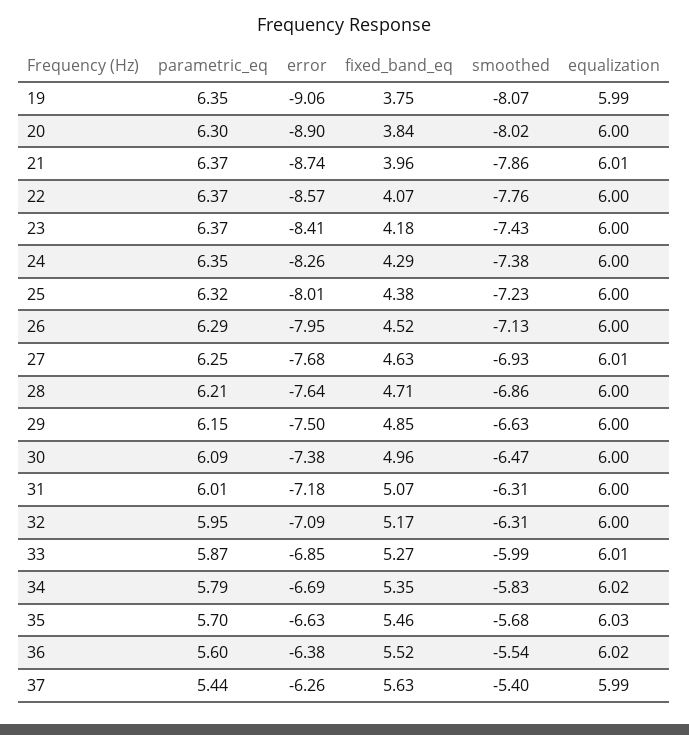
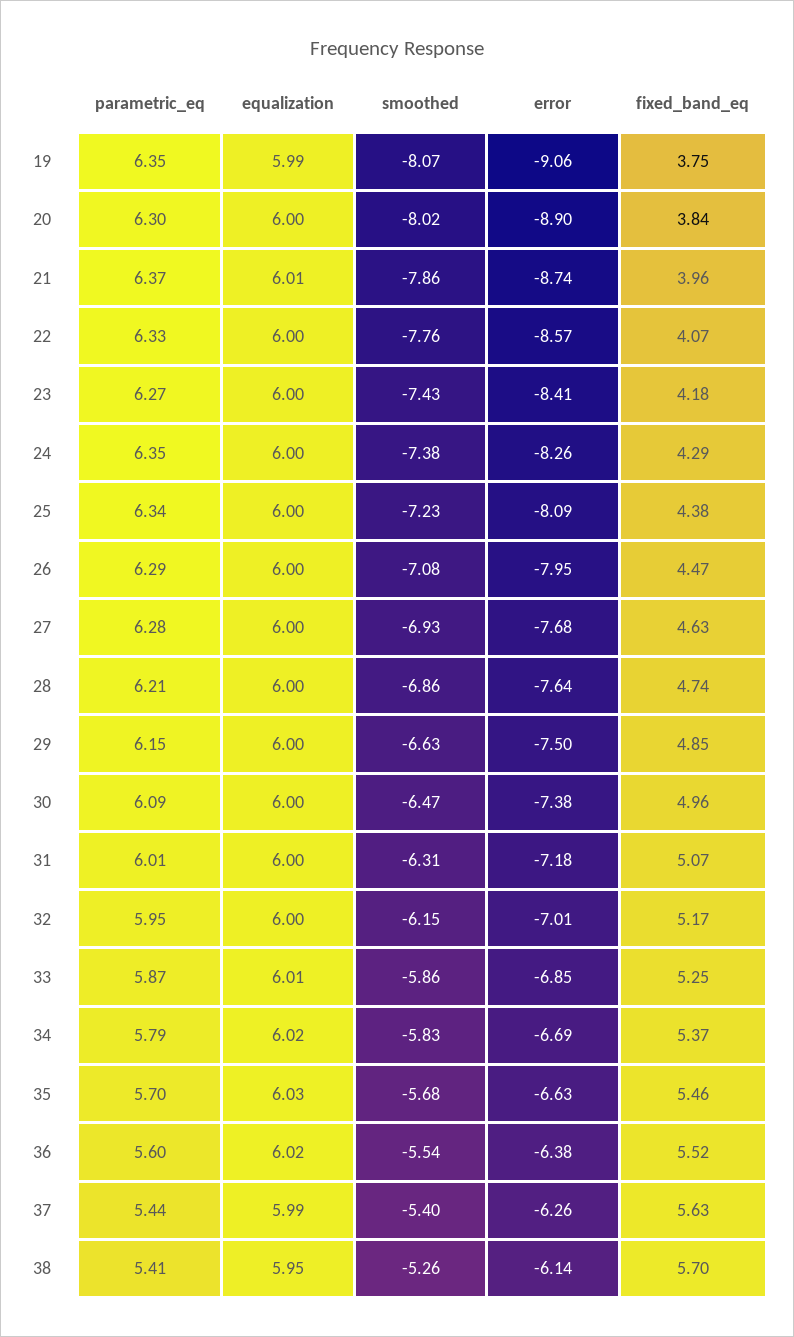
parametric_eq, 22: 6.37 -> 6.33
parametric_eq, 23: 6.37 -> 6.27
parametric_eq, 25: 6.32 -> 6.34
error, 25: -8.01 -> -8.09
fixed_band_eq, 26: 4.52 -> 4.47
smoothed, 26: -7.13 -> -7.08
parametric_eq, 27: 6.25 -> 6.28
equalization, 27: 6.01 -> 6
fixed_band_eq, 28: 4.71 -> 4.74
error, 32: -7.09 -> -7.01
smoothed, 32: -6.31 -> -6.15
fixed_band_eq, 33: 5.27 -> 5.25
smoothed, 33: -5.99 -> -5.86
fixed_band_eq, 34: 5.35 -> 5.37
parametric_eq, 38: none -> 5.41
equalization, 38: none -> 5.95
smoothed, 38: none -> -5.26
error, 38: none -> -6.14
fixed_band_eq, 38: none -> 5.7

